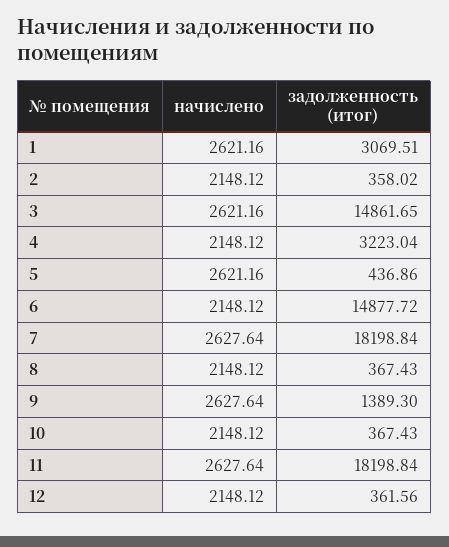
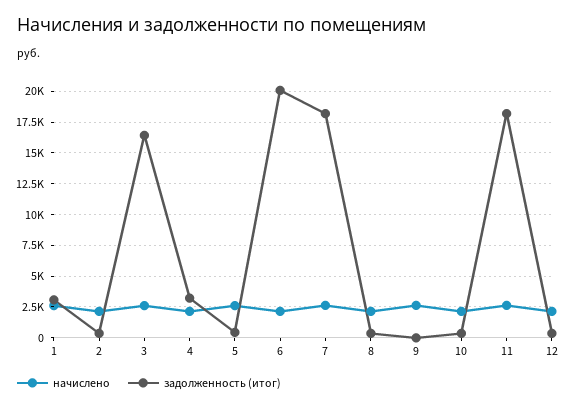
задолженность (итог), 3: 14861.65 -> 16500
задолженность (итог), 6: 14877.72 -> 20000
задолженность (итог), 9: 1389.3 -> 0

